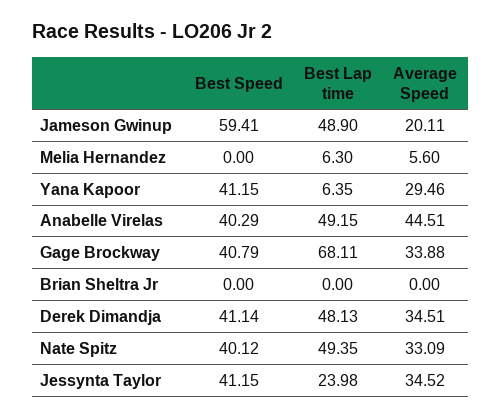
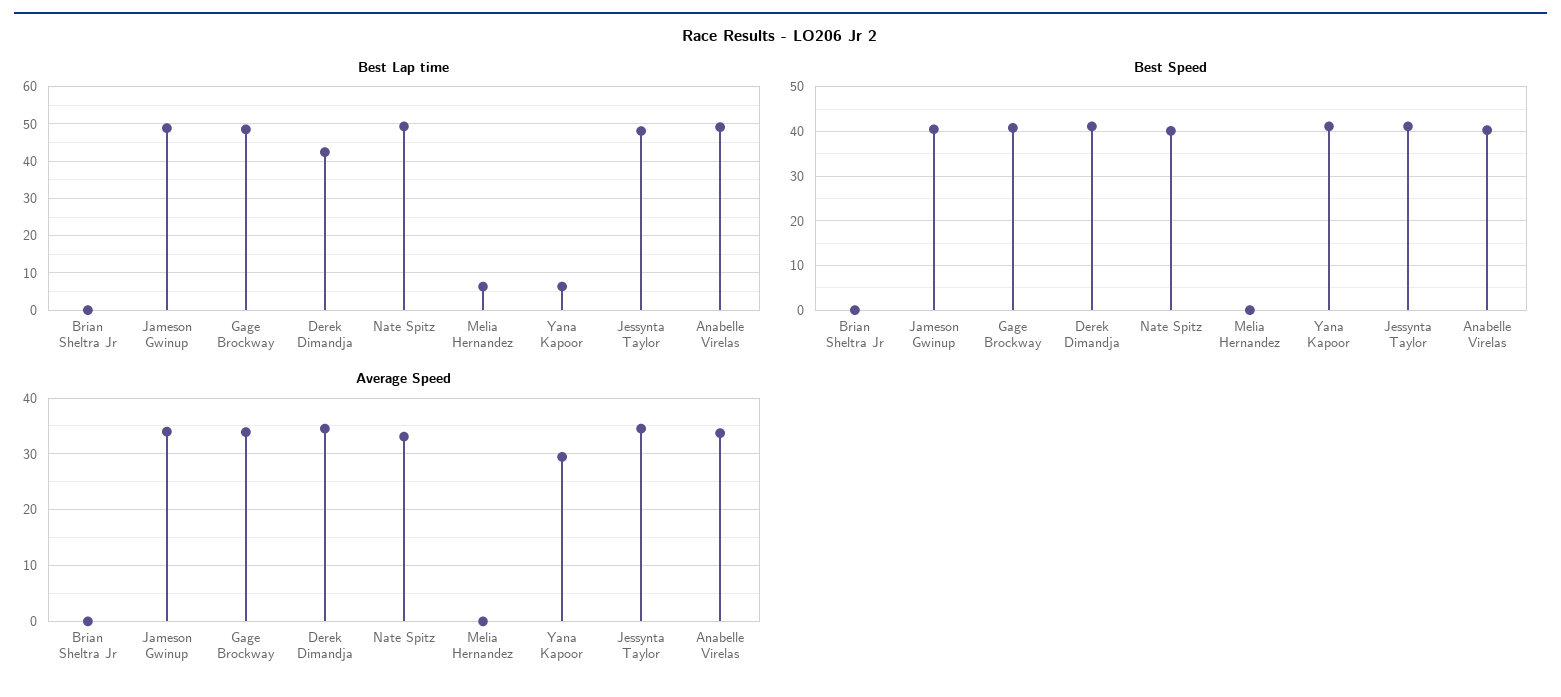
Best Speed, Jameson Gwinup: 59.41 -> 40
Average Speed, Jameson Gwinup: 20.11 -> 34
Average Speed, Melia Hernandez: 5.6 -> 0
Average Speed, Anabelle Virelas: 44.51 -> 34
Best Lap time, Gage Brockway: 68.11 -> 48
Best Lap time, Derek Dimandja: 48.13 -> 42
Best Lap time, Jessynta Taylor: 23.98 -> 48

